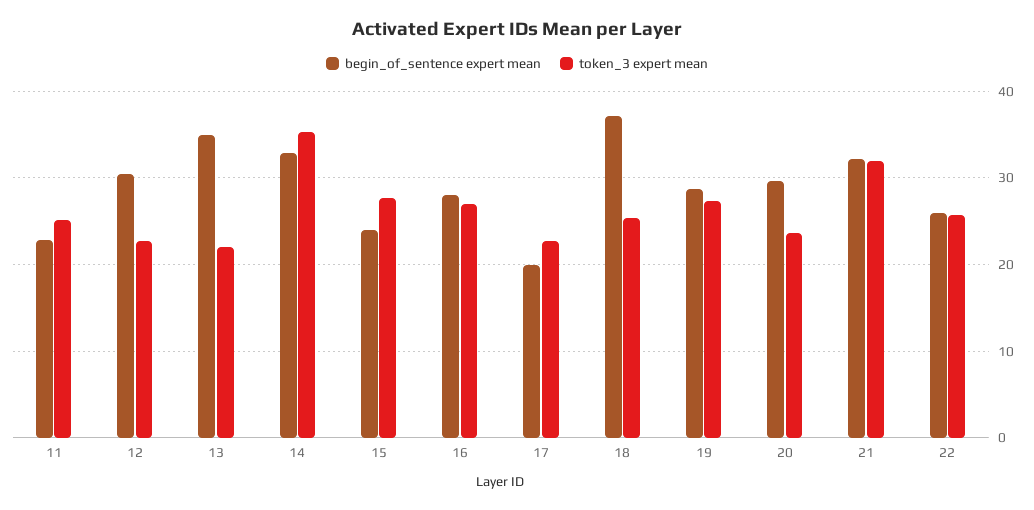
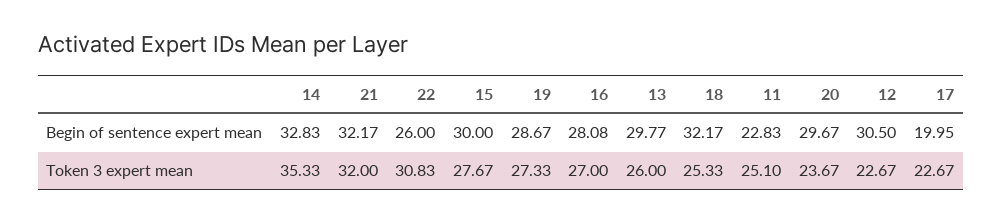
begin_of_sentence expert mean, 13: 35 -> 29.77
token_3 expert mean, 13: 22 -> 26
begin_of_sentence expert mean, 15: 24 -> 30
begin_of_sentence expert mean, 18: 37 -> 32.17
token_3 expert mean, 22: 26 -> 30.83

